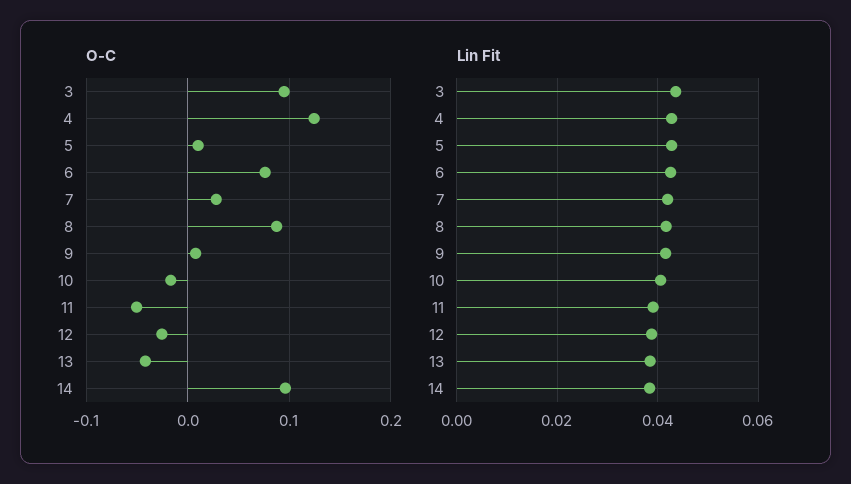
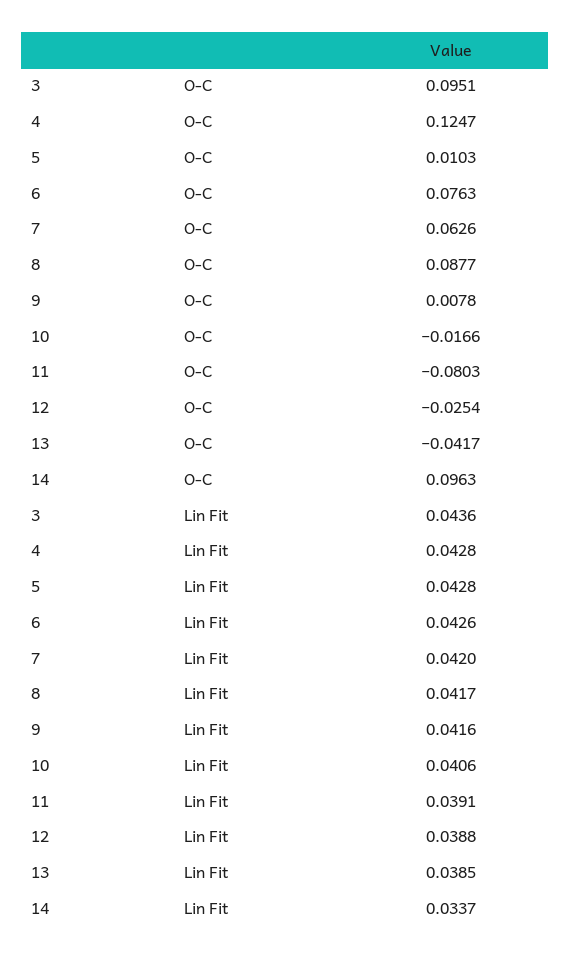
O-C, 7: 0.03 -> 0.0626
O-C, 11: -0.05 -> -0.0803
Lin Fit, 14: 0.038 -> 0.0337

